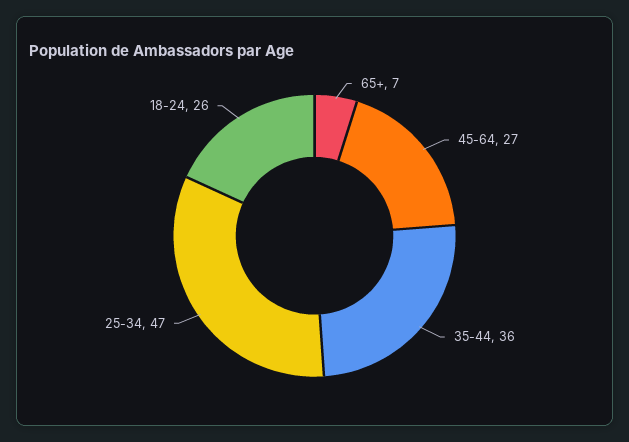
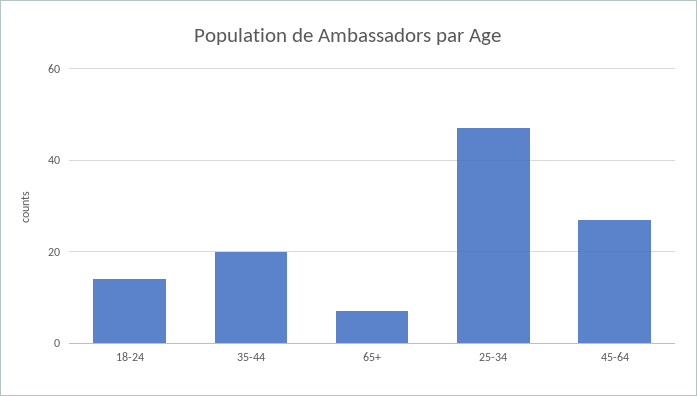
35-44: 36 -> 20
18-24: 26 -> 15

